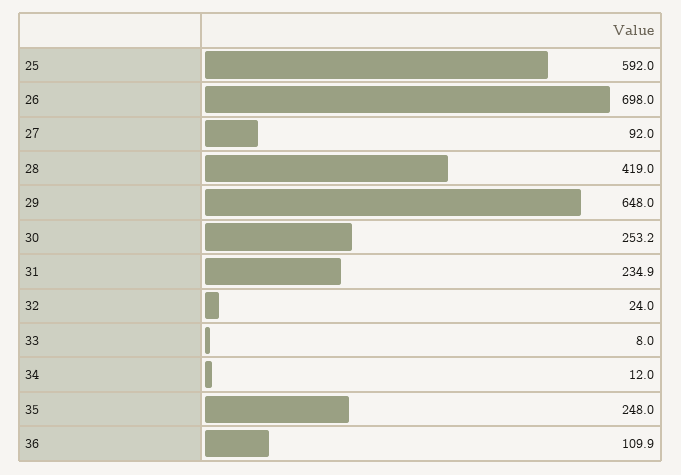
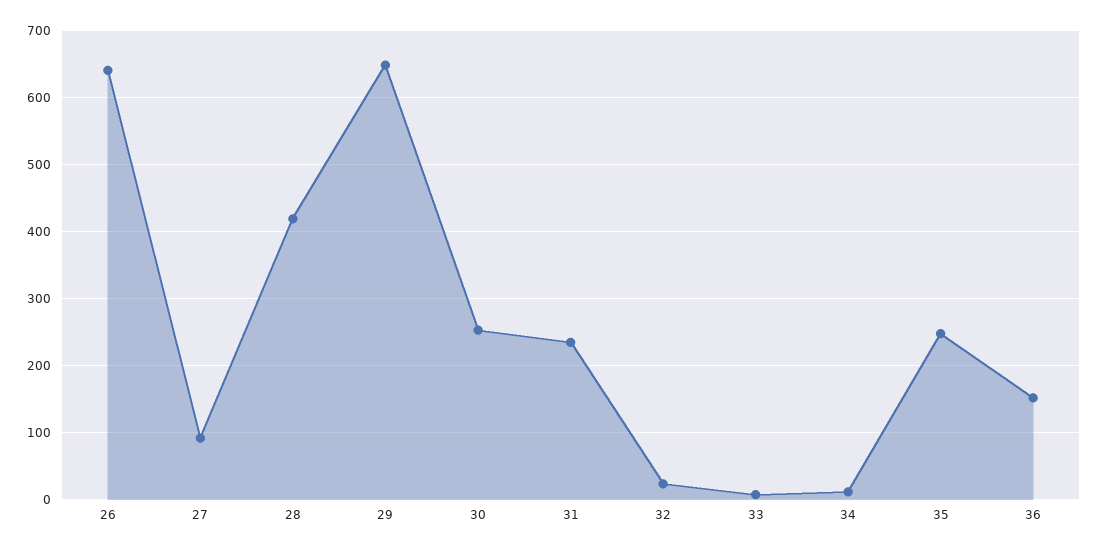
25: 592 -> none
26: 698 -> 640
36: 109.9 -> 150

